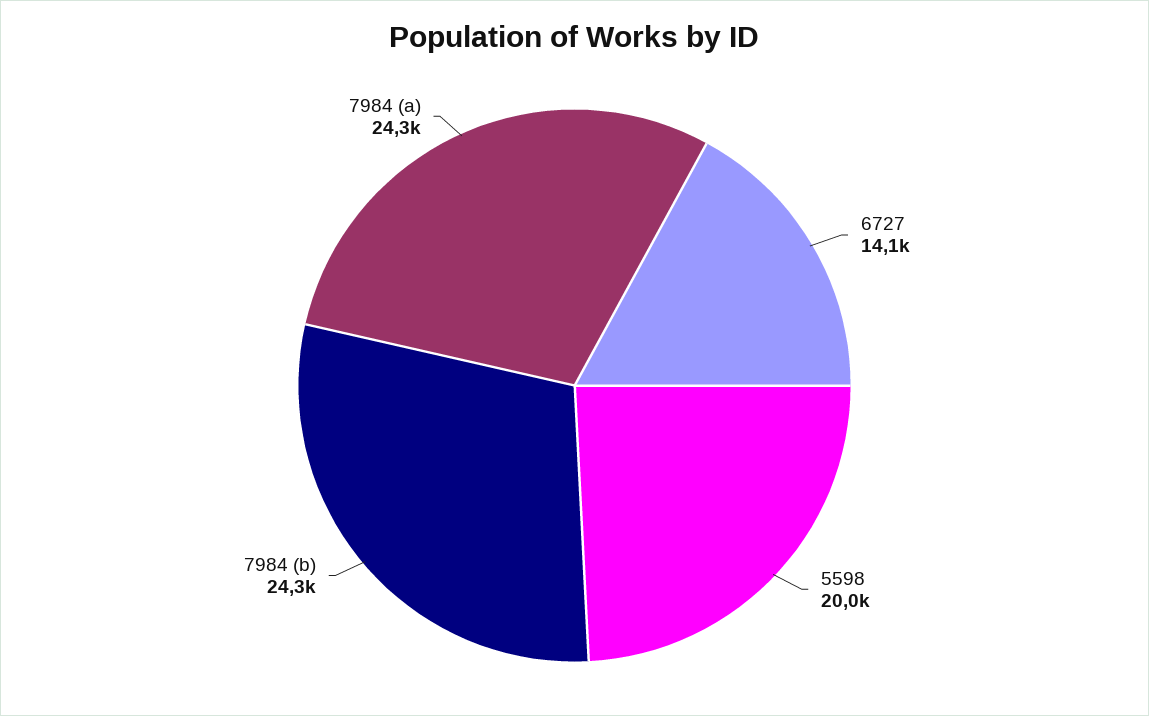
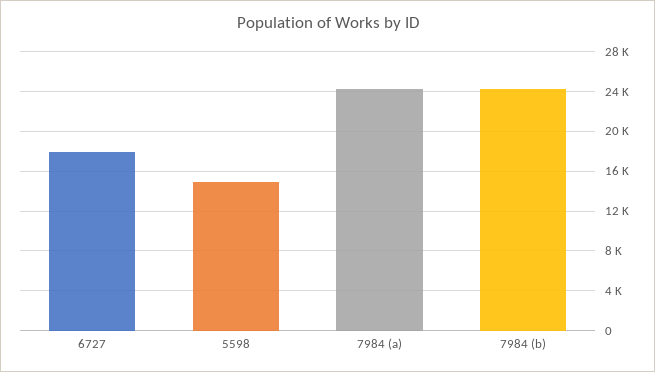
6727: 14100 -> 18000
5598: 20000 -> 15000

